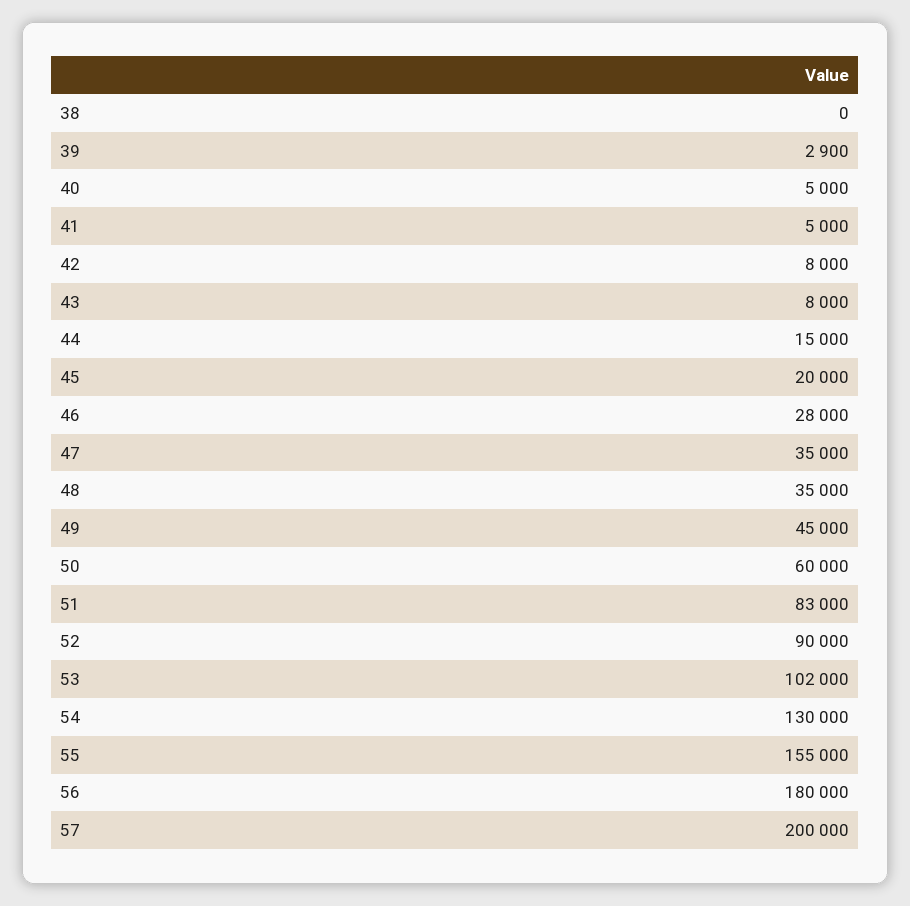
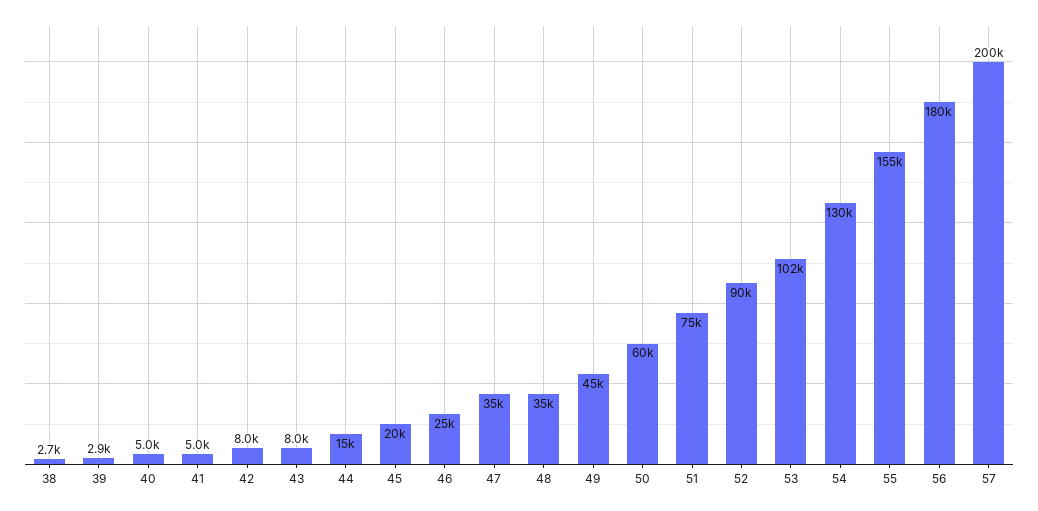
38: 0 -> 2700
46: 28000 -> 25000
51: 83000 -> 75000

